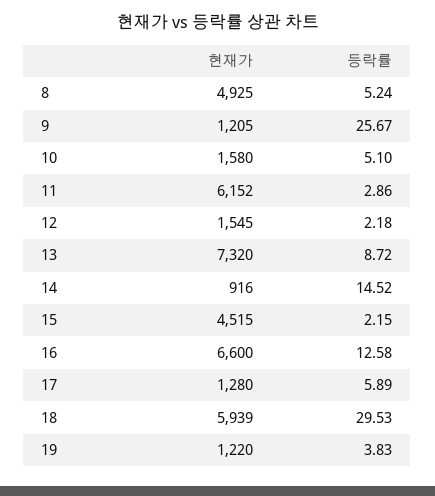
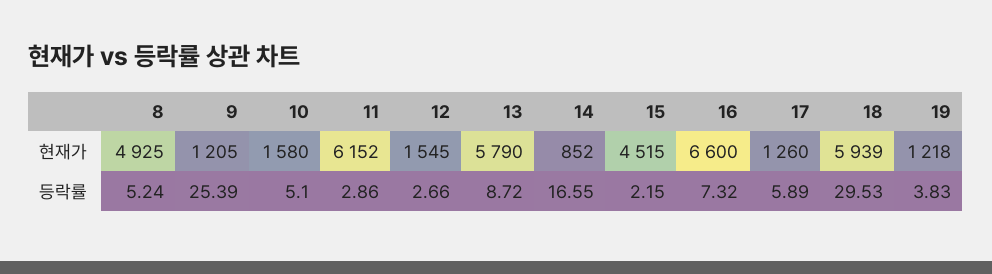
등락률, 9: 25.67 -> 25.39
등락률, 12: 2.18 -> 2.66
현재가, 13: 7320 -> 5790
현재가, 14: 916 -> 852
등락률, 14: 14.52 -> 16.55
등락률, 16: 12.58 -> 7.32
현재가, 17: 1280 -> 1260
현재가, 19: 1220 -> 1218

